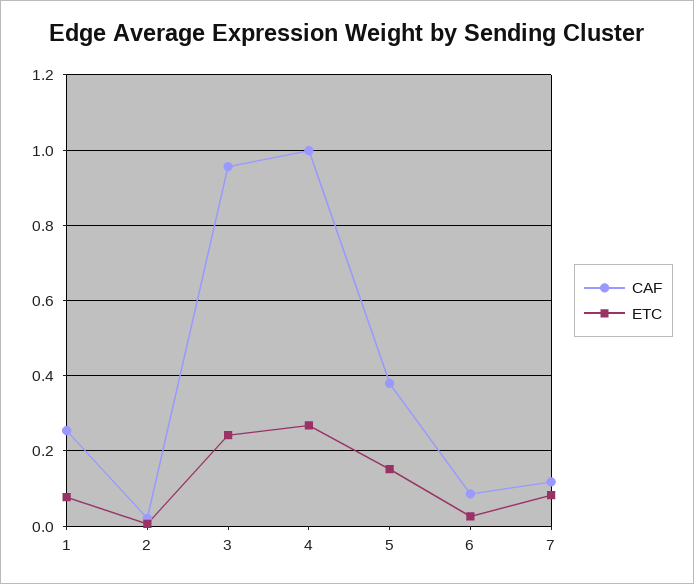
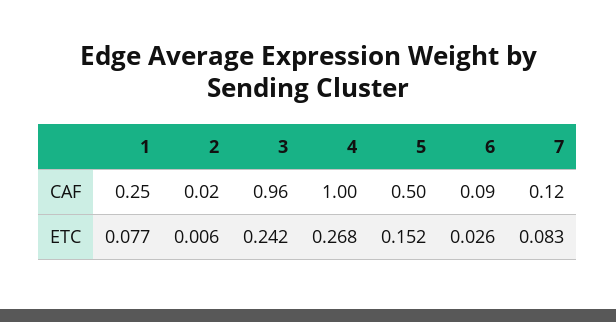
CAF, 5: 0.38 -> 0.5

